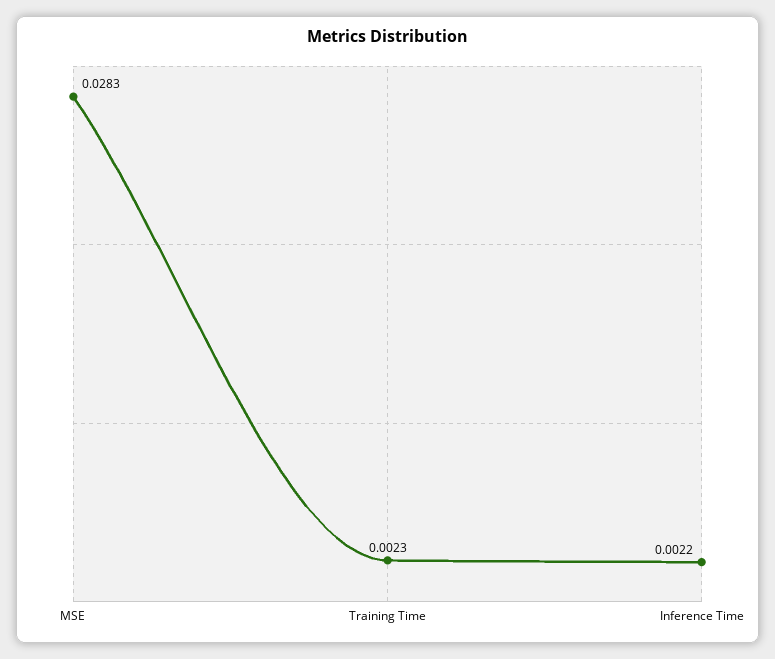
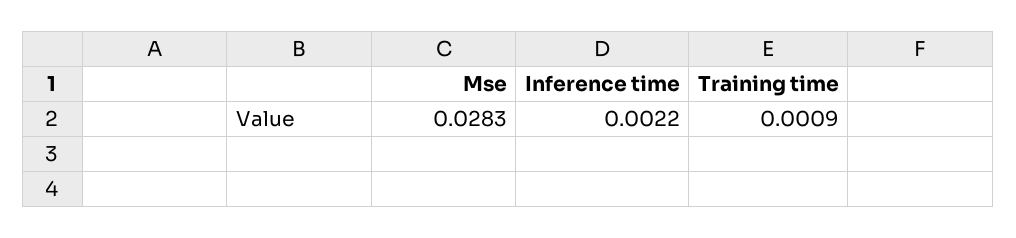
Training Time: 0.0023 -> 0.0009

